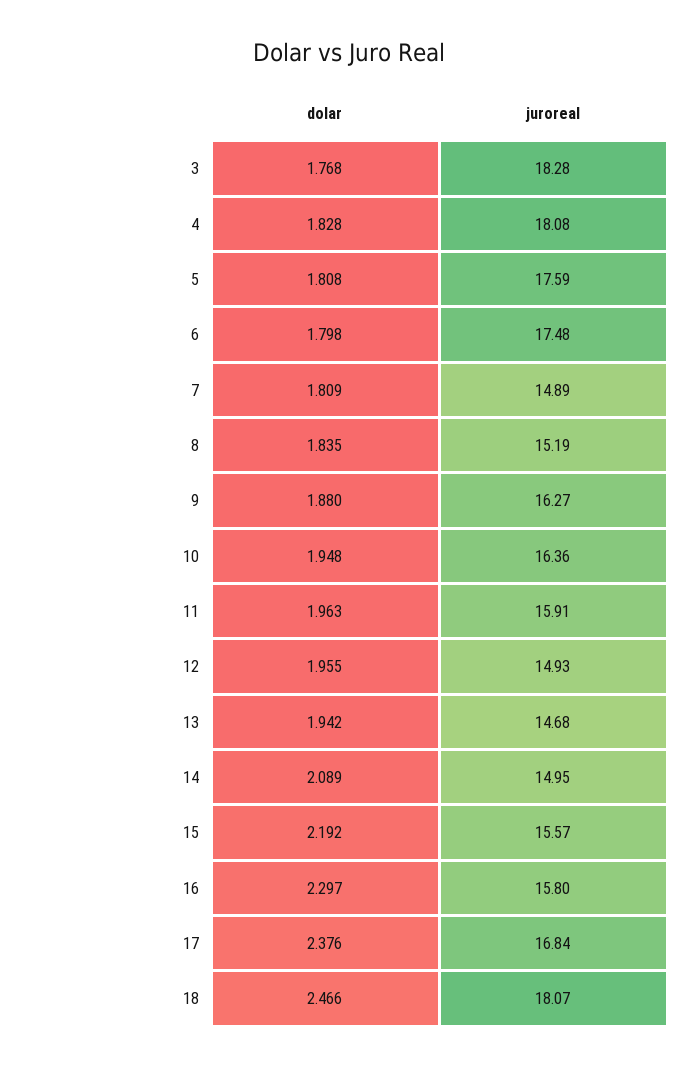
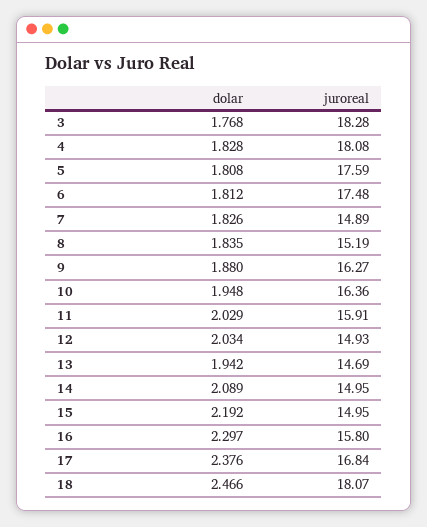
dolar, 6: 1.798 -> 1.812
dolar, 7: 1.809 -> 1.826
dolar, 11: 1.963 -> 2.029
dolar, 12: 1.955 -> 2.034
juroreal, 13: 14.68 -> 14.69
juroreal, 15: 15.57 -> 14.95

